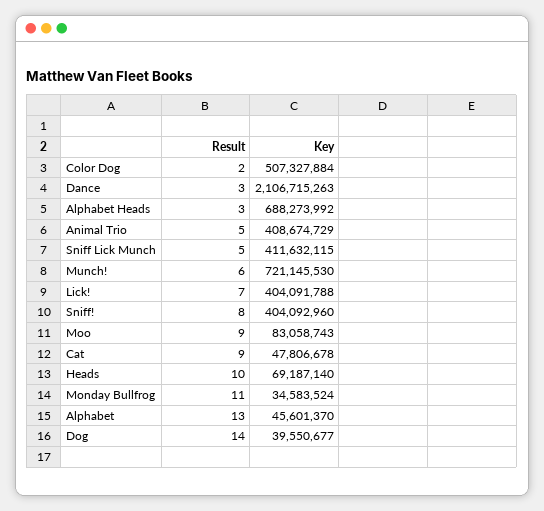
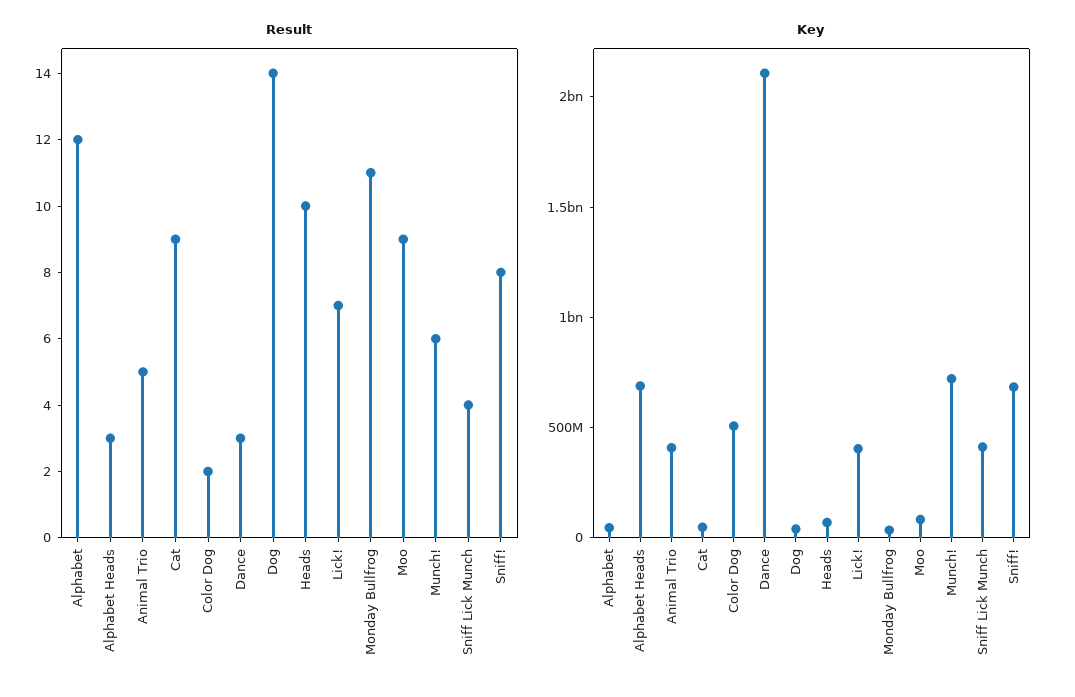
Result, Sniff Lick Munch: 5 -> 4
Key, Sniff!: 404092960 -> 700000000
Result, Alphabet: 13 -> 12

